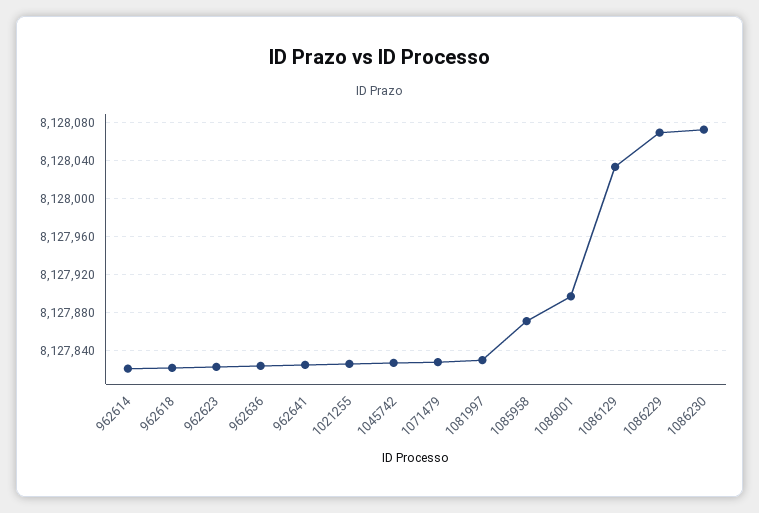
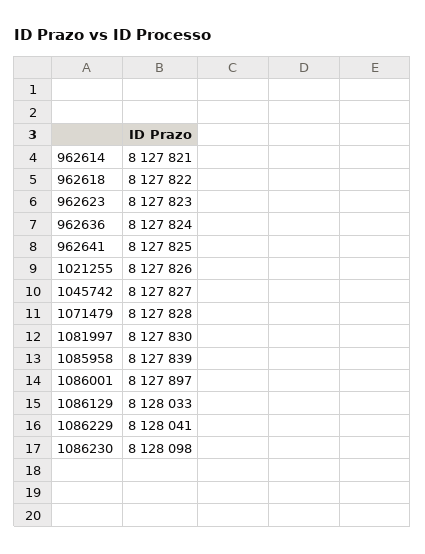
1085958: 8127870 -> 8127839
1086229: 8128070 -> 8128041
1086230: 8128070 -> 8128098

